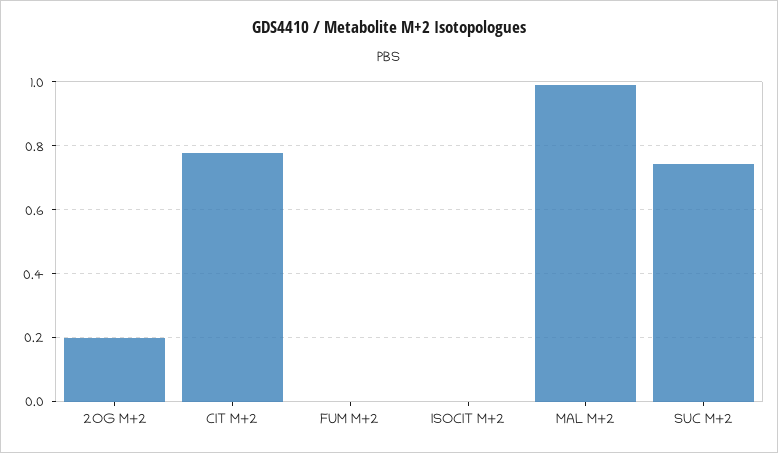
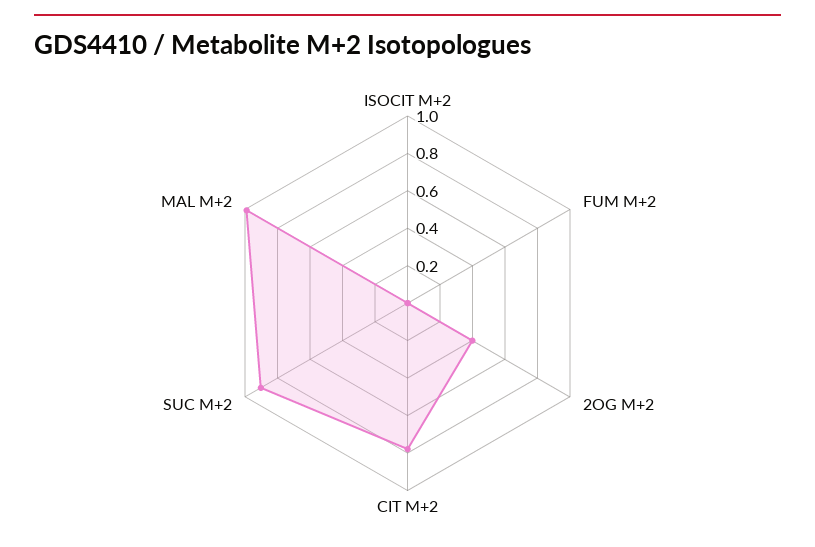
2OG M+2: 0.2 -> 0.4
SUC M+2: 0.74 -> 0.9

